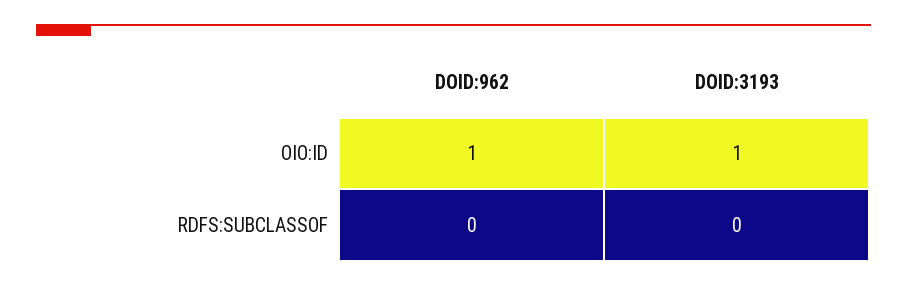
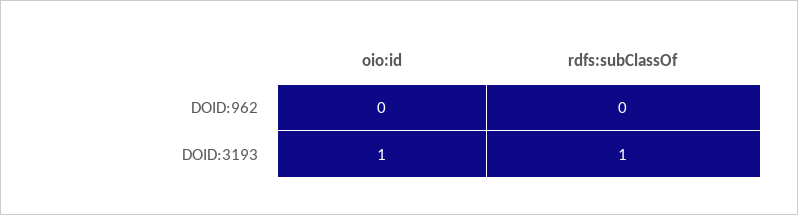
DOID:962, OIO:ID: 1 -> 0
DOID:3193, RDFS:SUBCLASSOF: 0 -> 1

